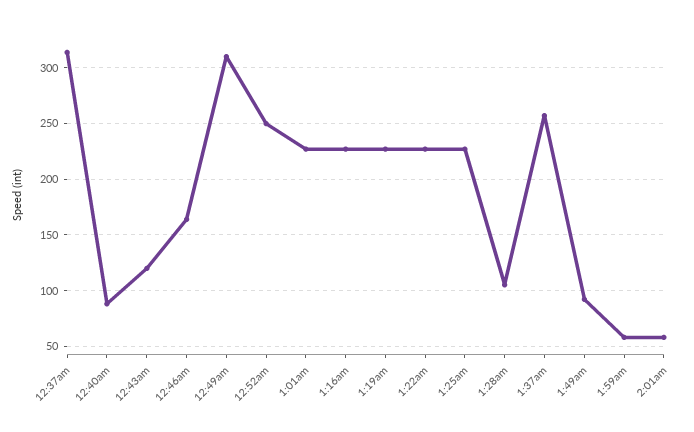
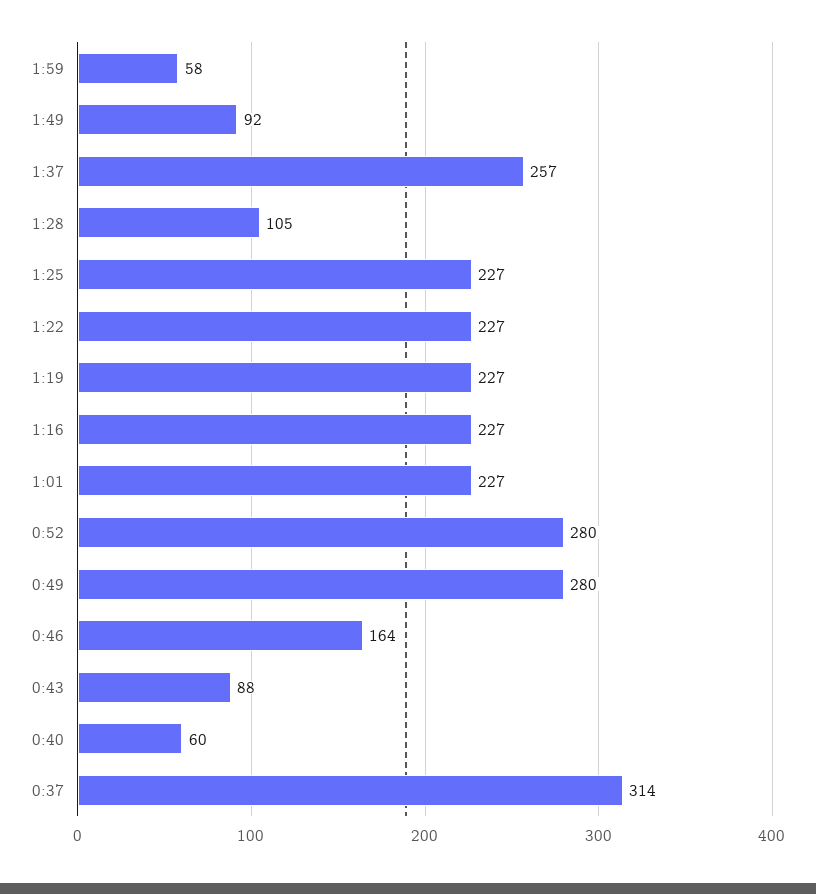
12:40am: 90 -> 60
12:43am: 120 -> 88
12:49am: 310 -> 280
12:52am: 250 -> 280
2:01am: 60 -> none

